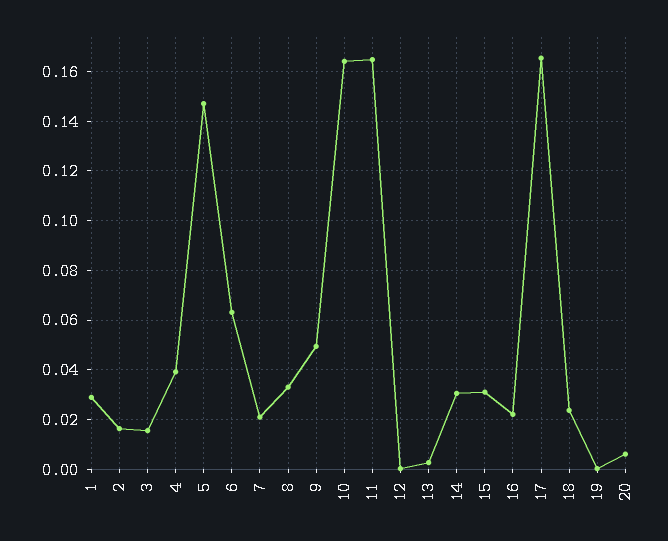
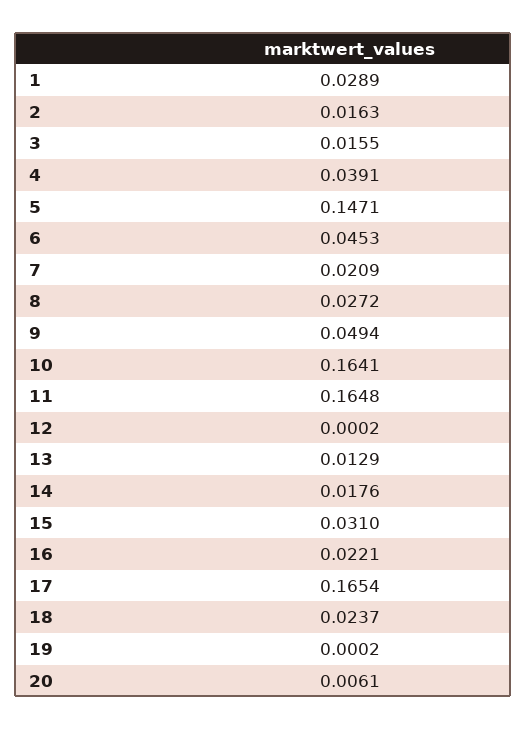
6: 0.0625 -> 0.0453
8: 0.0325 -> 0.0272
13: 0.0025 -> 0.0129
14: 0.03 -> 0.0176

